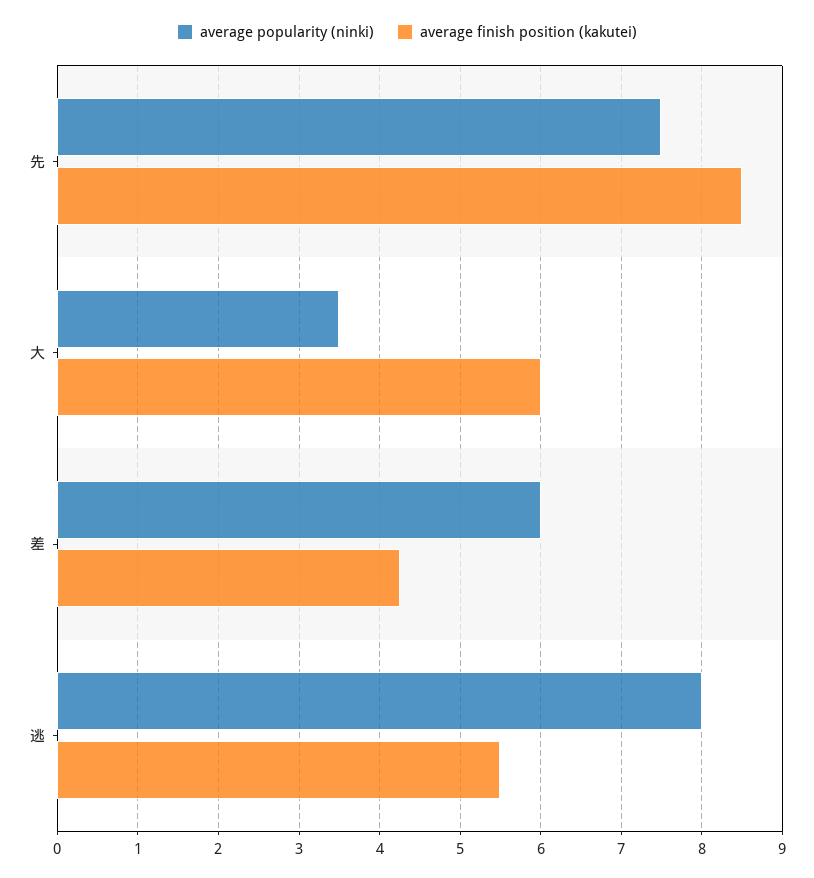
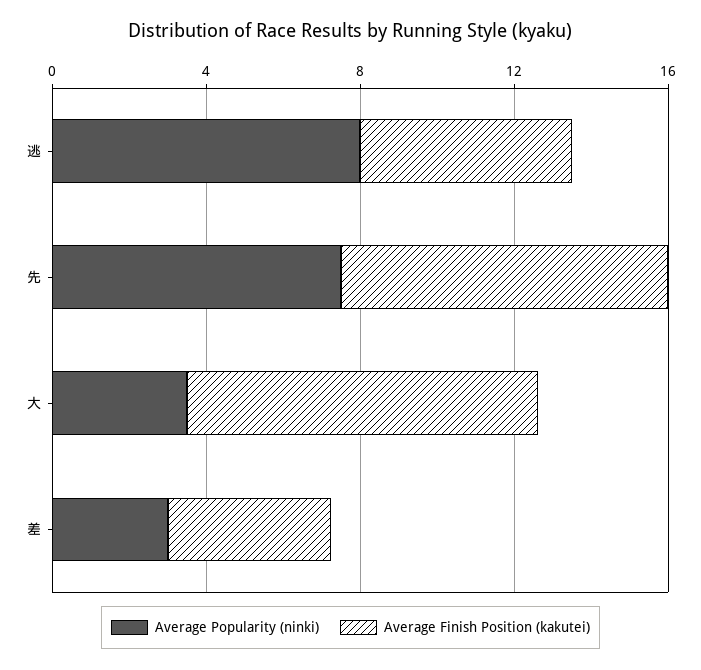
average finish position (kakutei), 大: 6 -> 9
average popularity (ninki), 差: 6 -> 3

